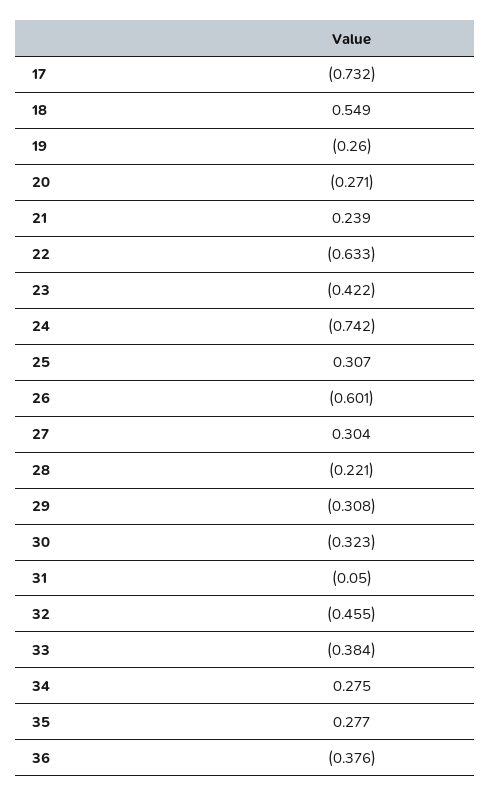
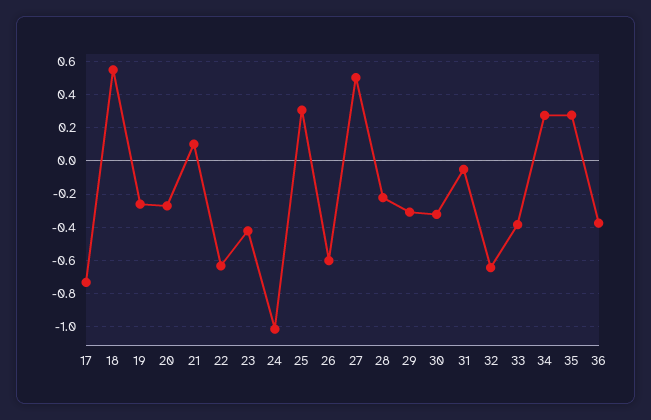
21: 0.239 -> 0.1
24: -0.742 -> -1
27: 0.304 -> 0.5
32: -0.455 -> -0.65

